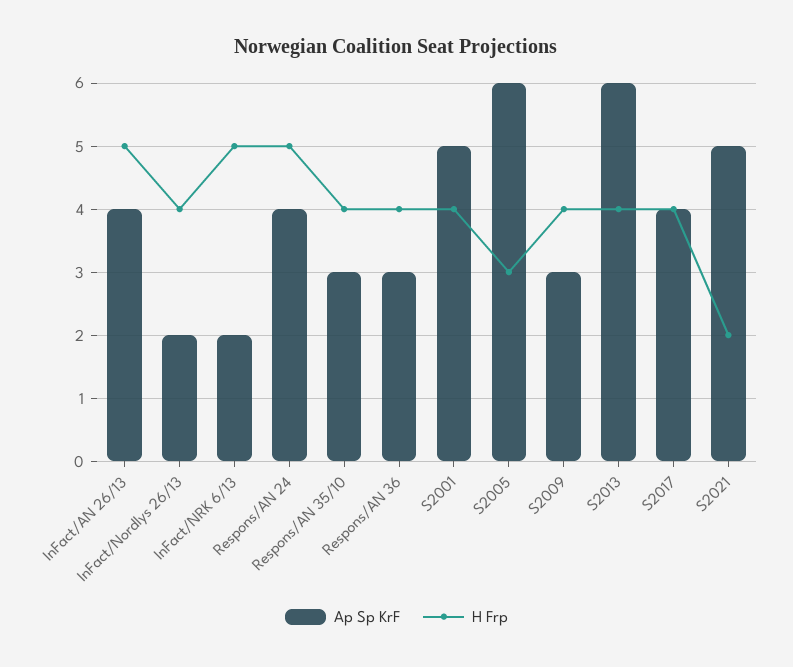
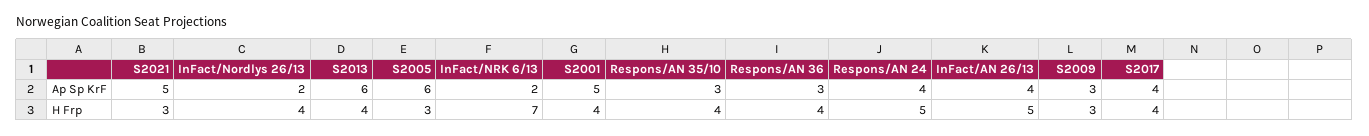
H Frp, InFact/NRK 6/13: 5 -> 7
H Frp, S2009: 4 -> 3
H Frp, S2021: 2 -> 3

